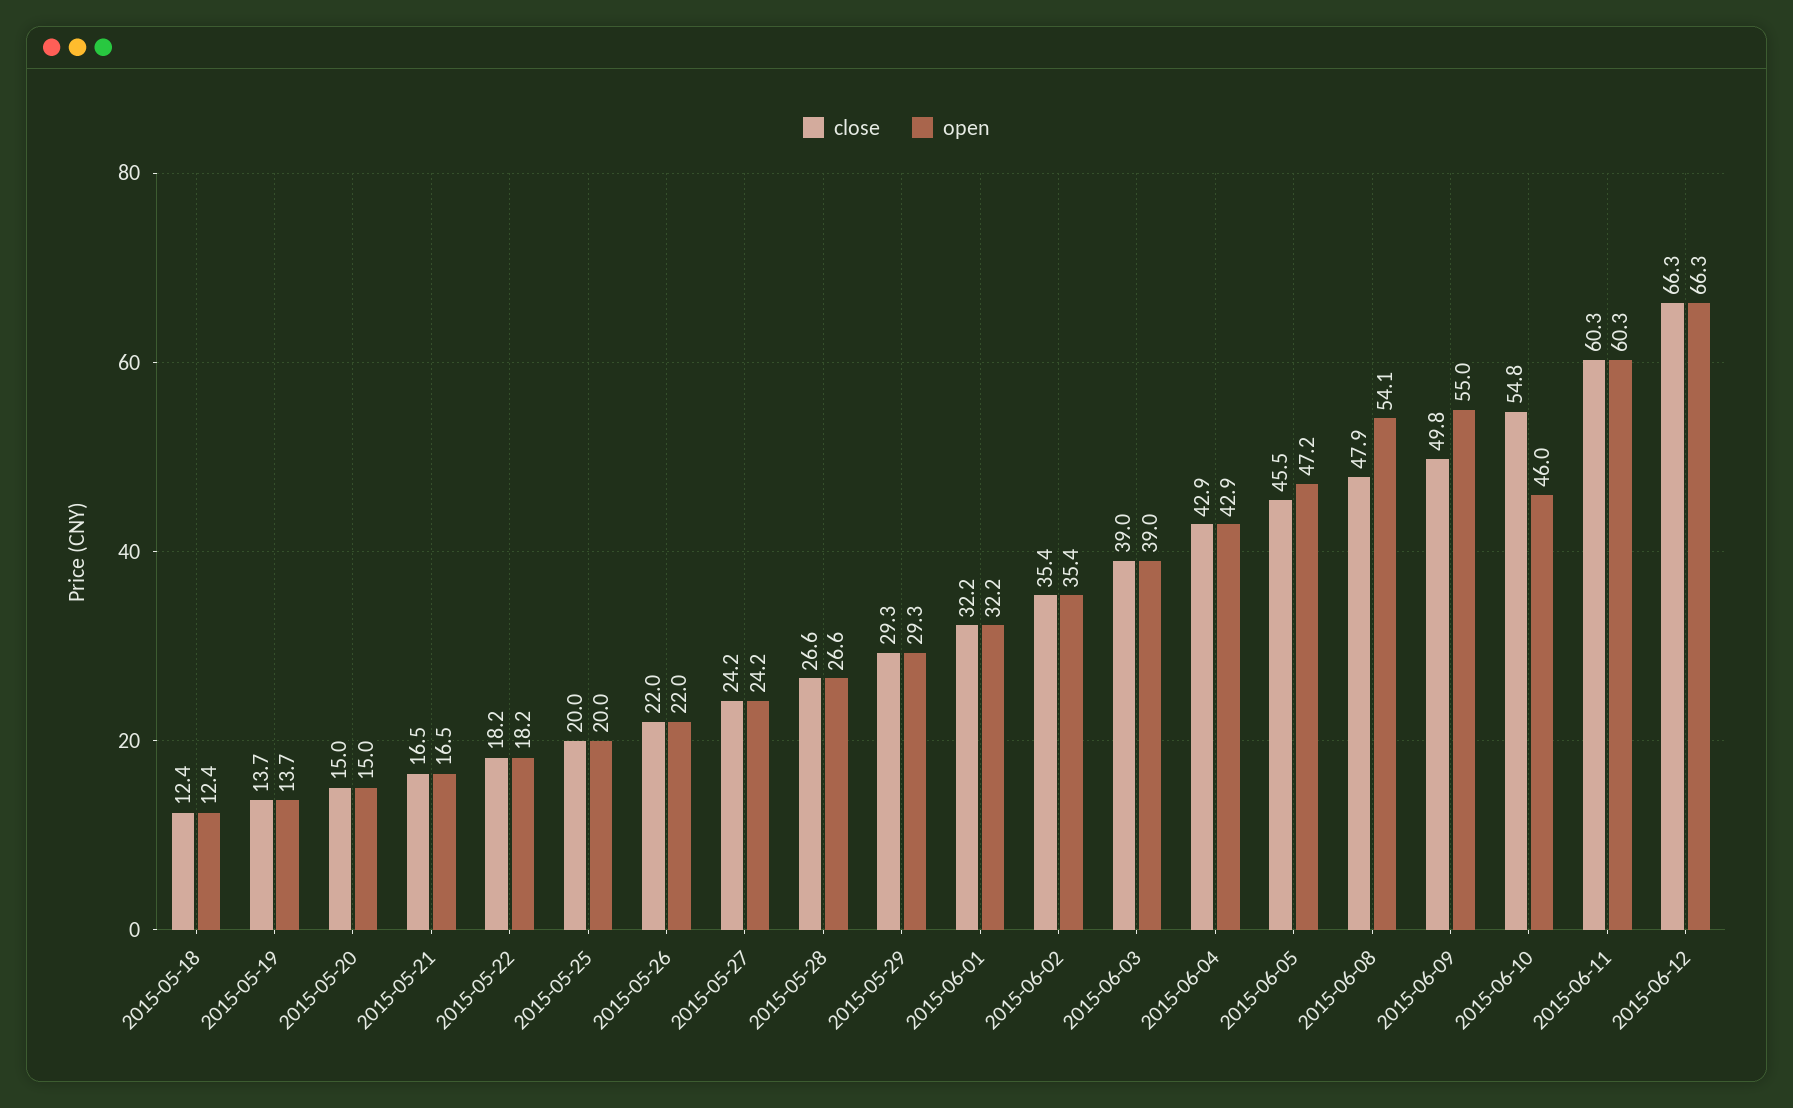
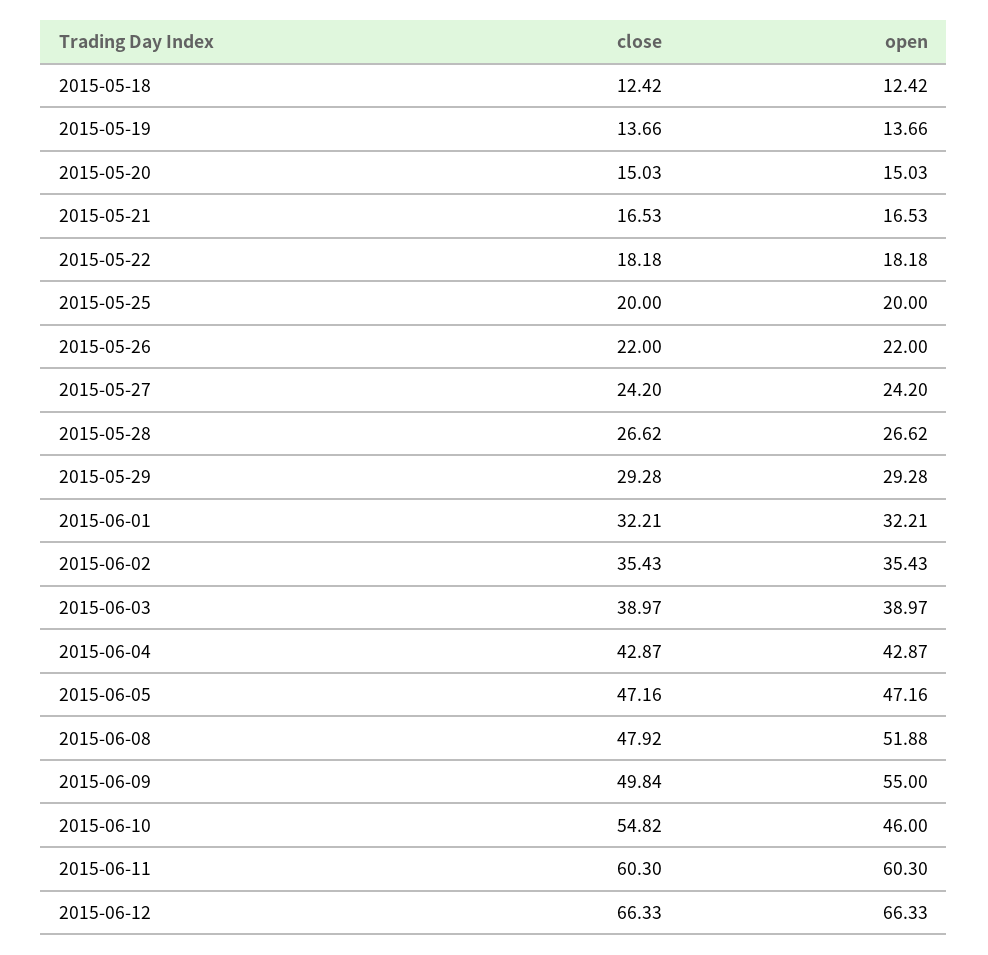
close, 2015-06-05: 45.5 -> 47.16
open, 2015-06-08: 54.1 -> 51.88

